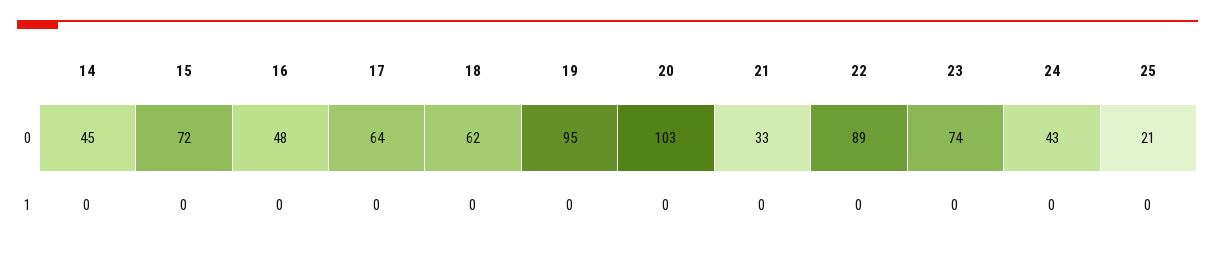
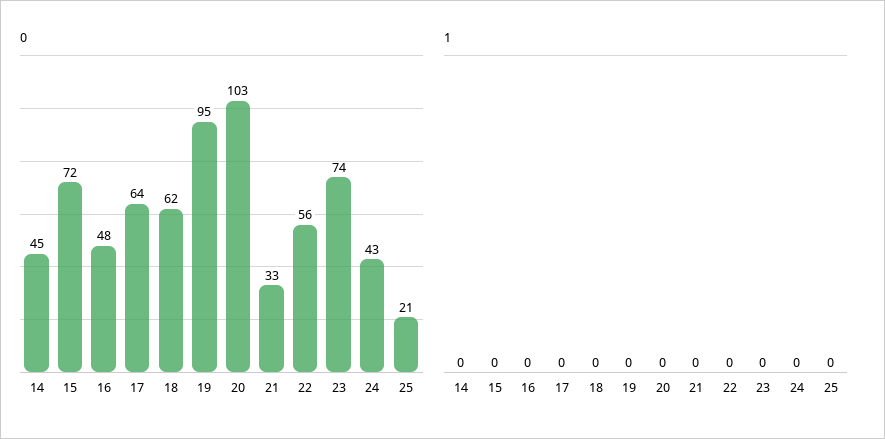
0, 22: 89 -> 56

